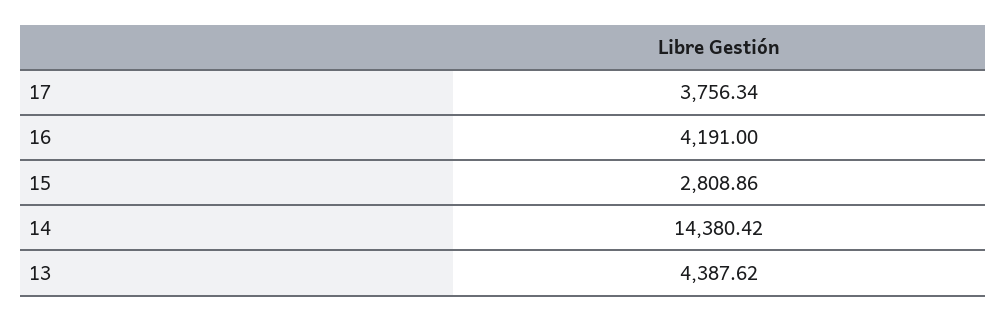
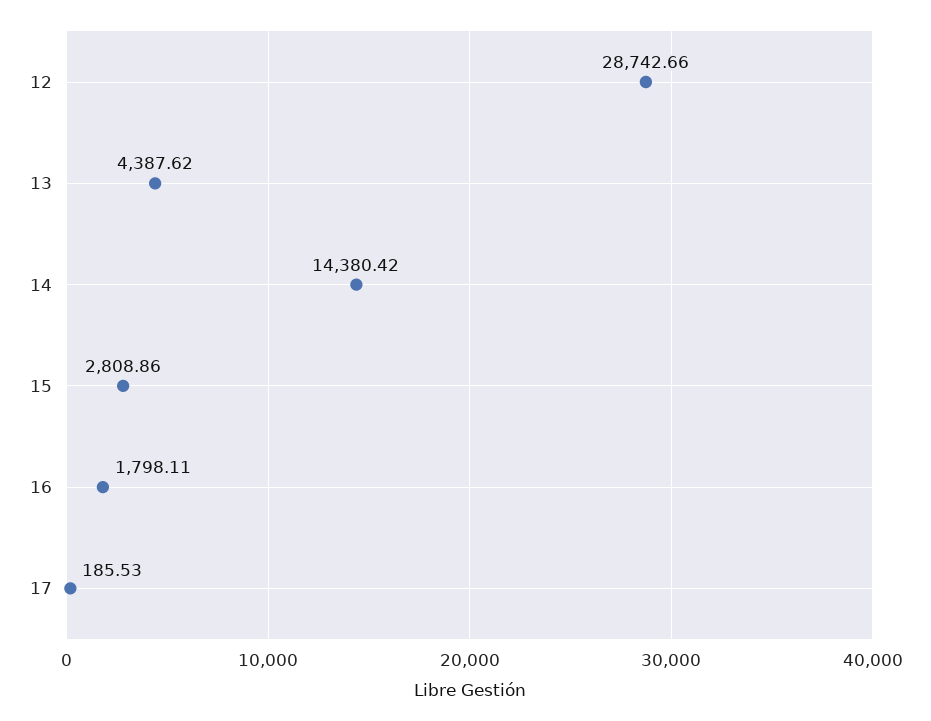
17: 3756.34 -> 185.53
16: 4191 -> 1798.11
12: none -> 28742.66

